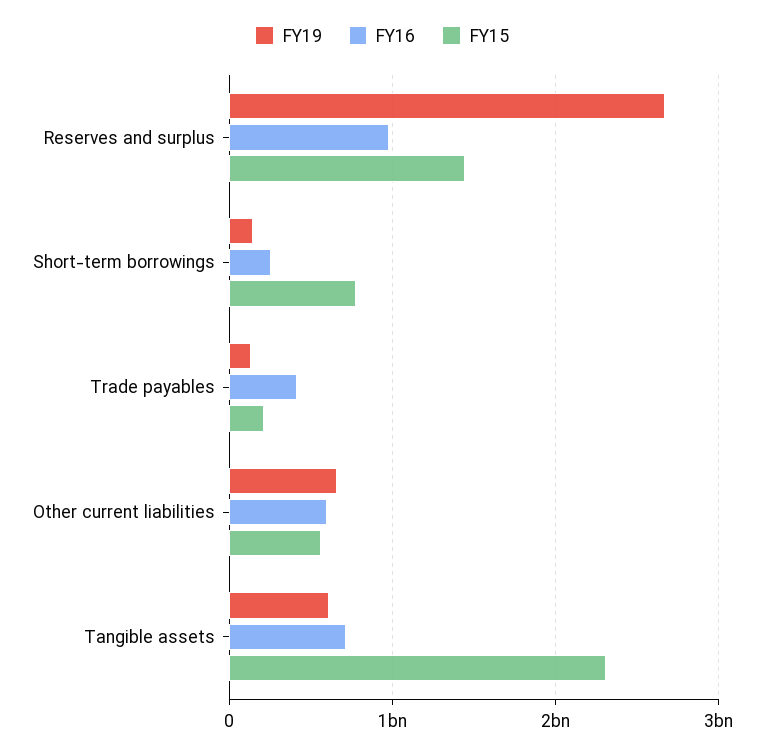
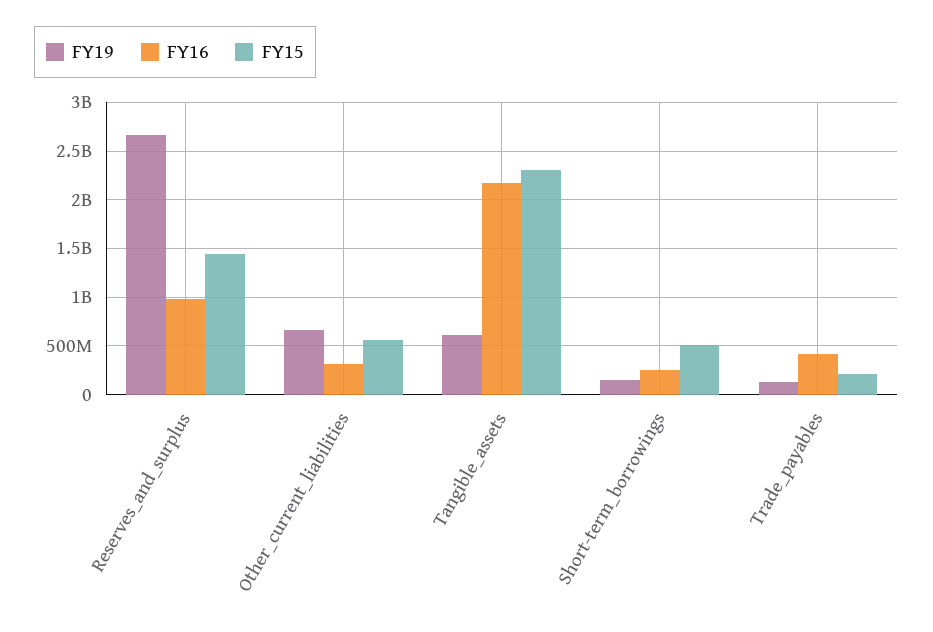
FY15, Short-term borrowings: 800000000 -> 500000000
FY16, Other current liabilities: 600000000 -> 300000000
FY16, Tangible assets: 700000000 -> 2200000000

